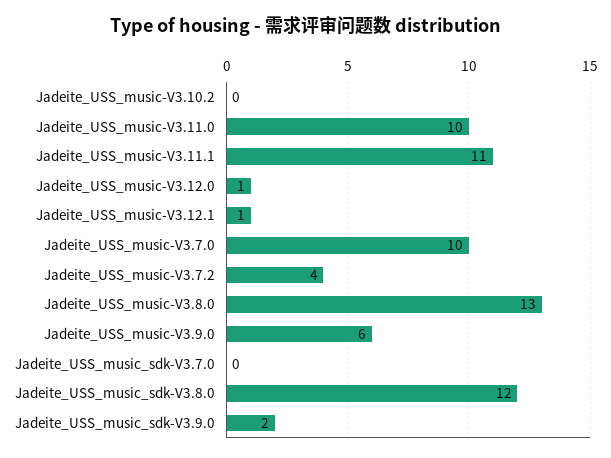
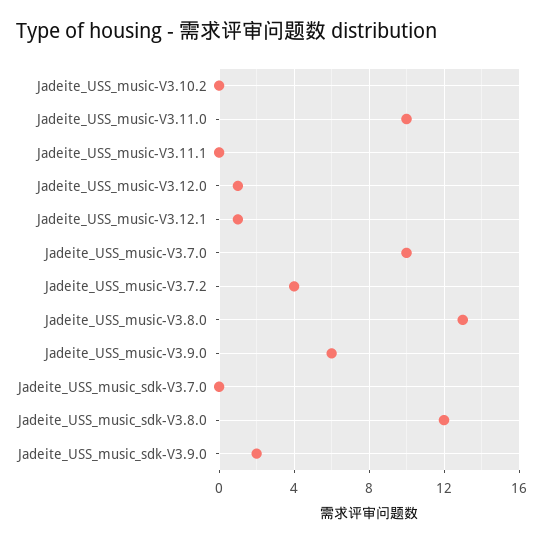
Jadeite_USS_music-V3.11.1: 11 -> 0

